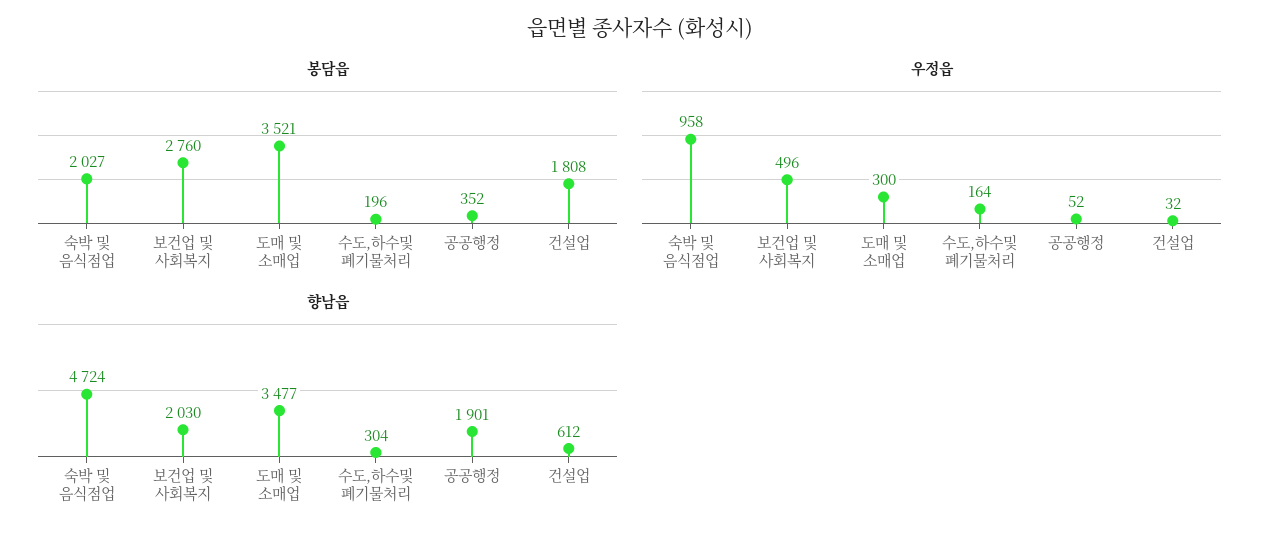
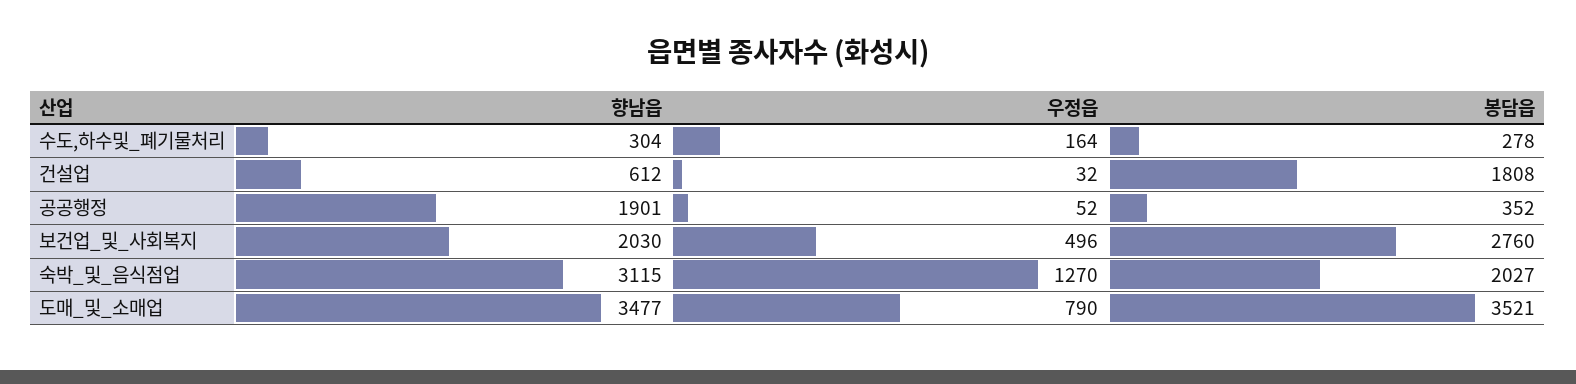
봉담읍, 수도,하수및 폐기물처리: 196 -> 278
우정읍, 숙박 및 음식점업: 958 -> 1270
우정읍, 도매 및 소매업: 300 -> 790
향남읍, 숙박 및 음식점업: 4724 -> 3115

